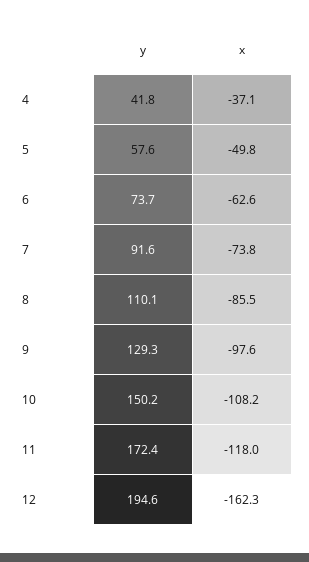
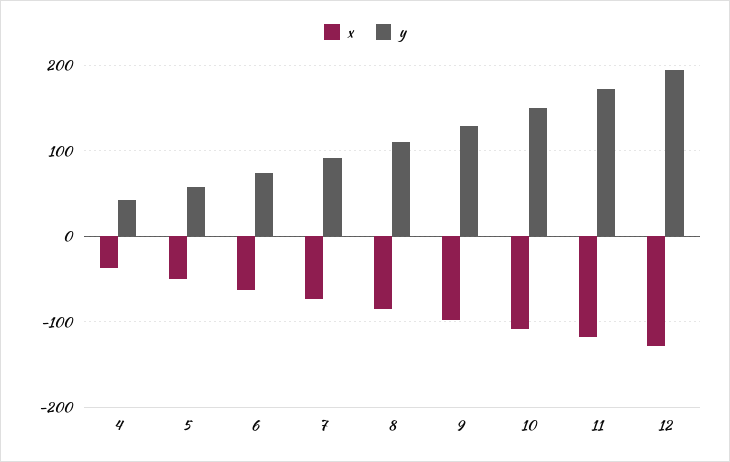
x, 12: -162.3 -> -130

